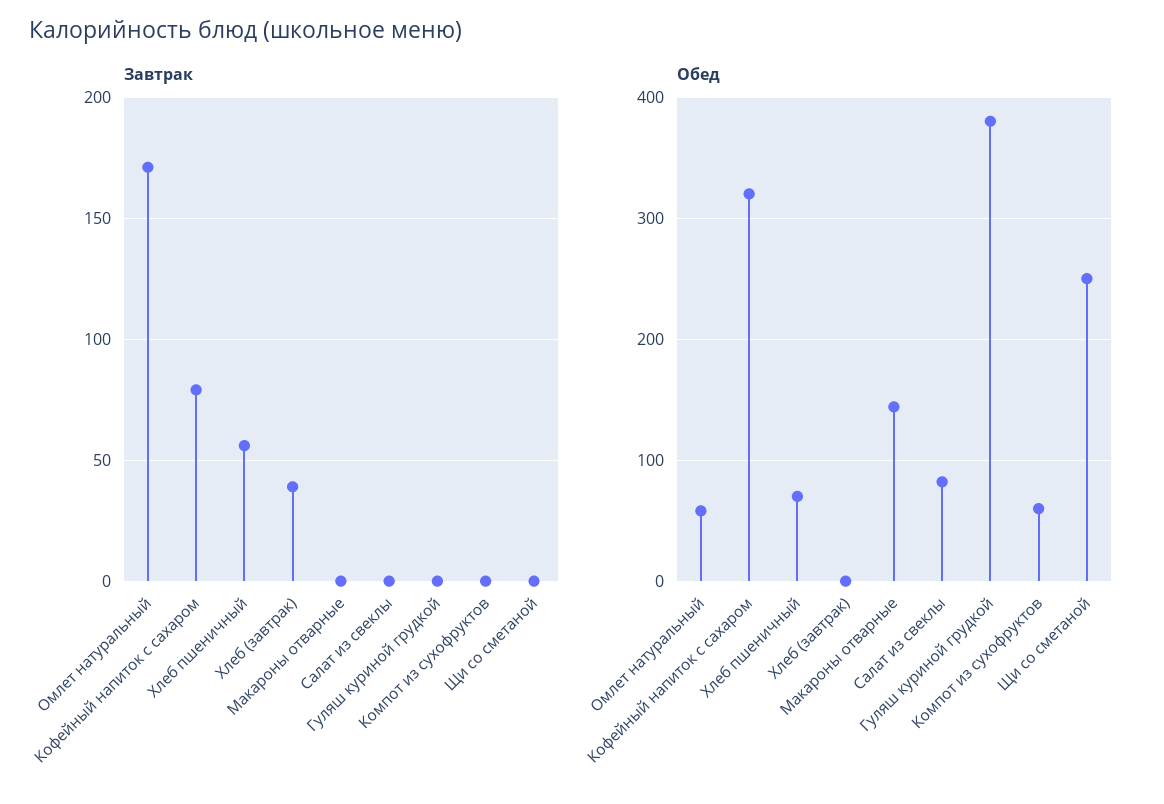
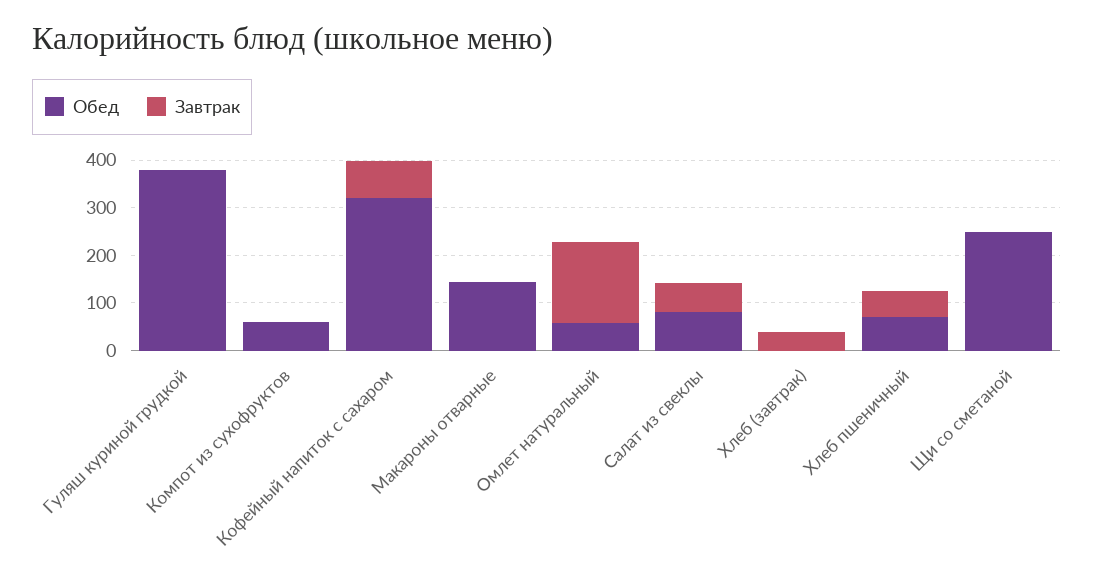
Завтрак, Салат из свеклы: 0 -> 60

